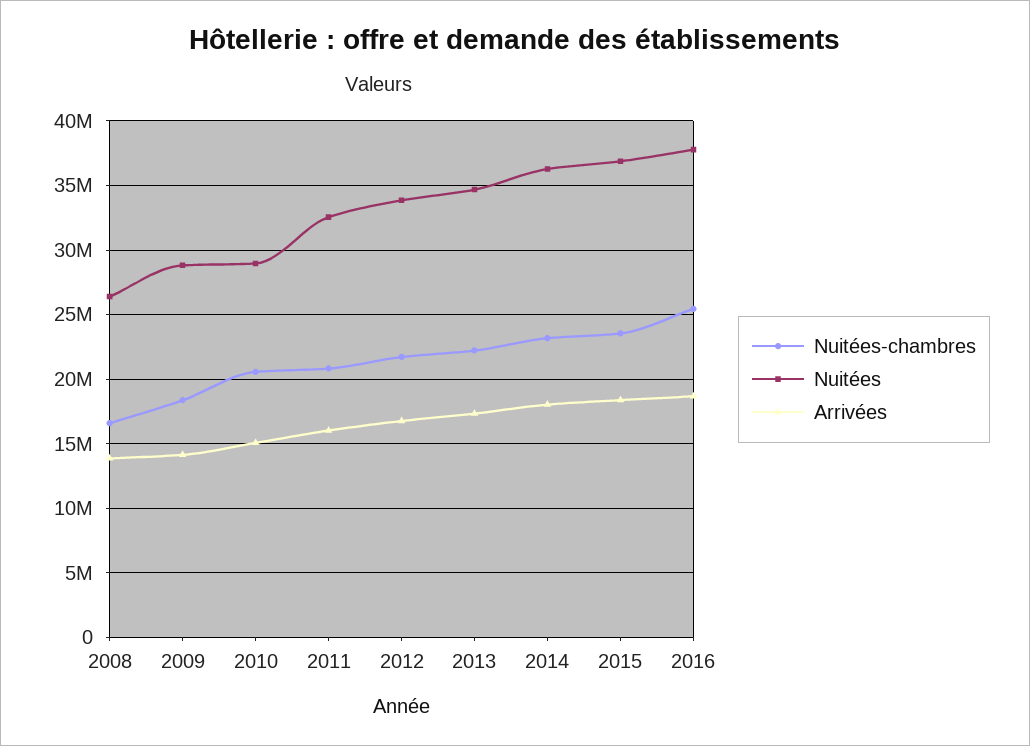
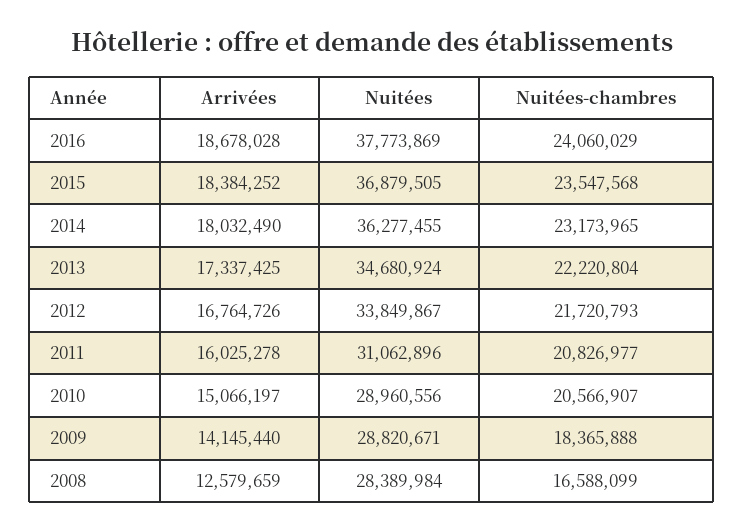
Nuitées, 2008: 26500000 -> 28389984
Arrivées, 2008: 14000000 -> 12579659
Nuitées, 2011: 32500000 -> 31062896
Nuitées-chambres, 2016: 25500000 -> 24060029

